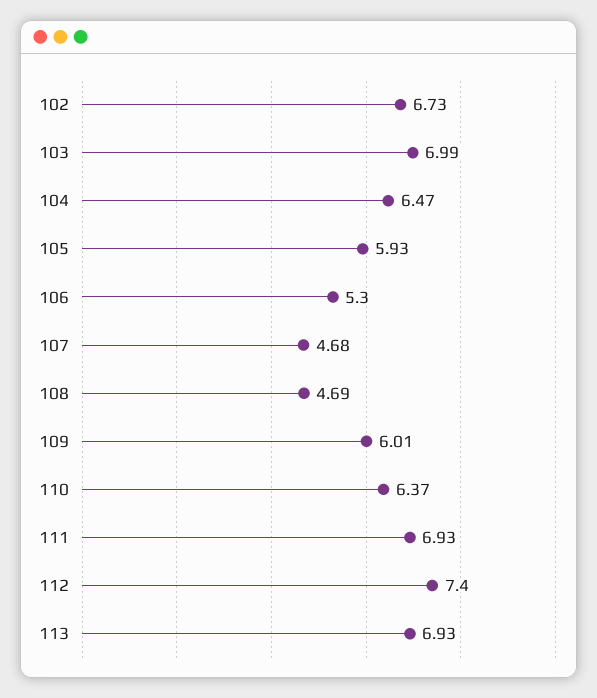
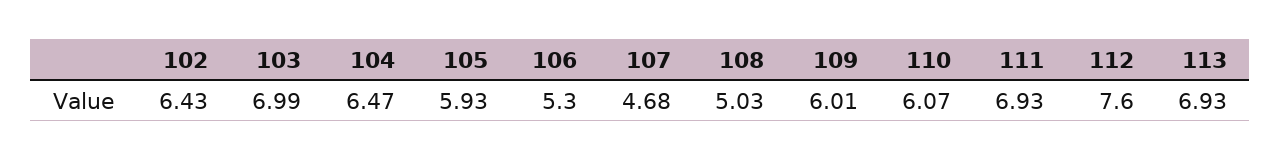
102: 6.73 -> 6.43
108: 4.69 -> 5.03
110: 6.37 -> 6.07
112: 7.4 -> 7.6

